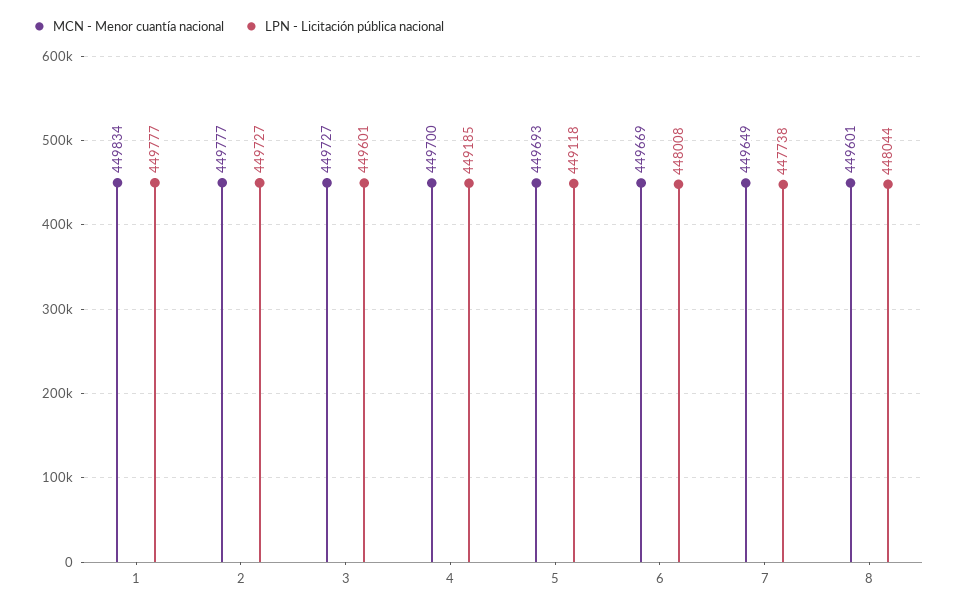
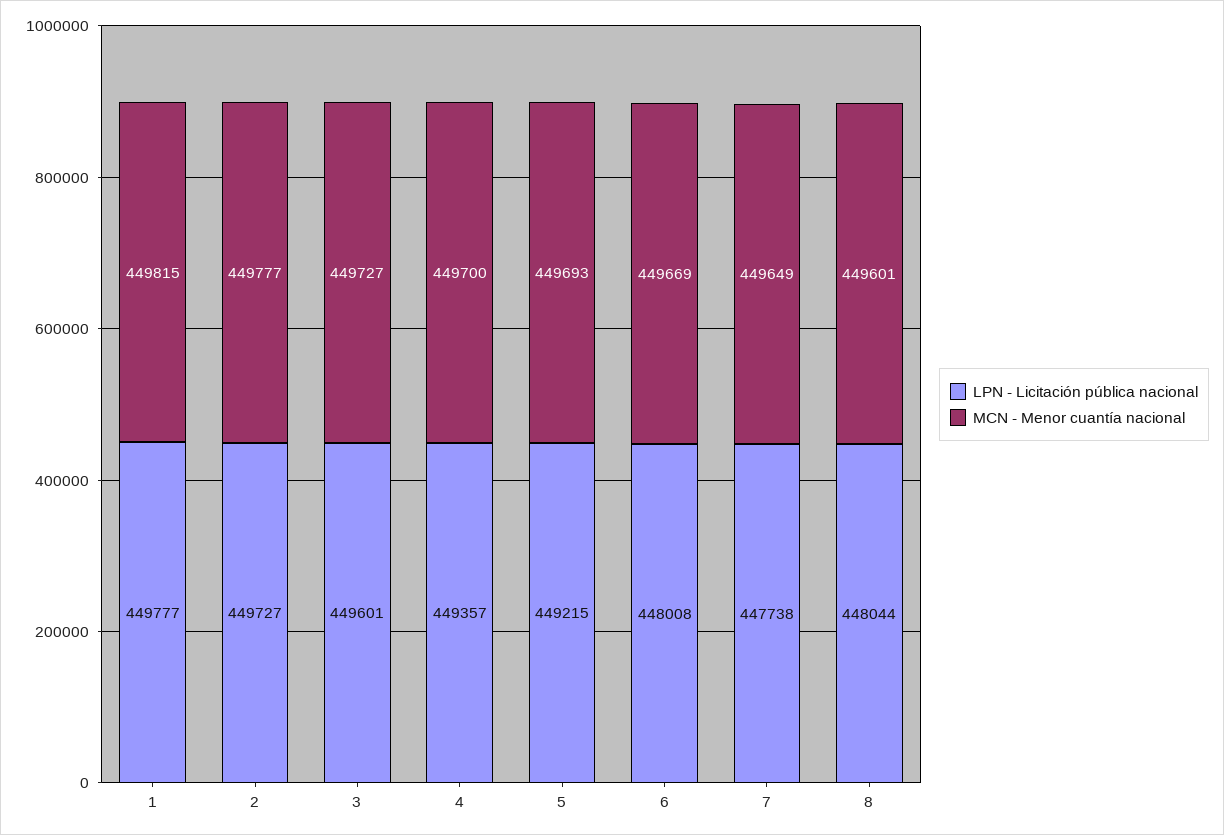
MCN - Menor cuantía nacional, 1: 449834 -> 449815
LPN - Licitación pública nacional, 4: 449185 -> 449357
LPN - Licitación pública nacional, 5: 449118 -> 449215

